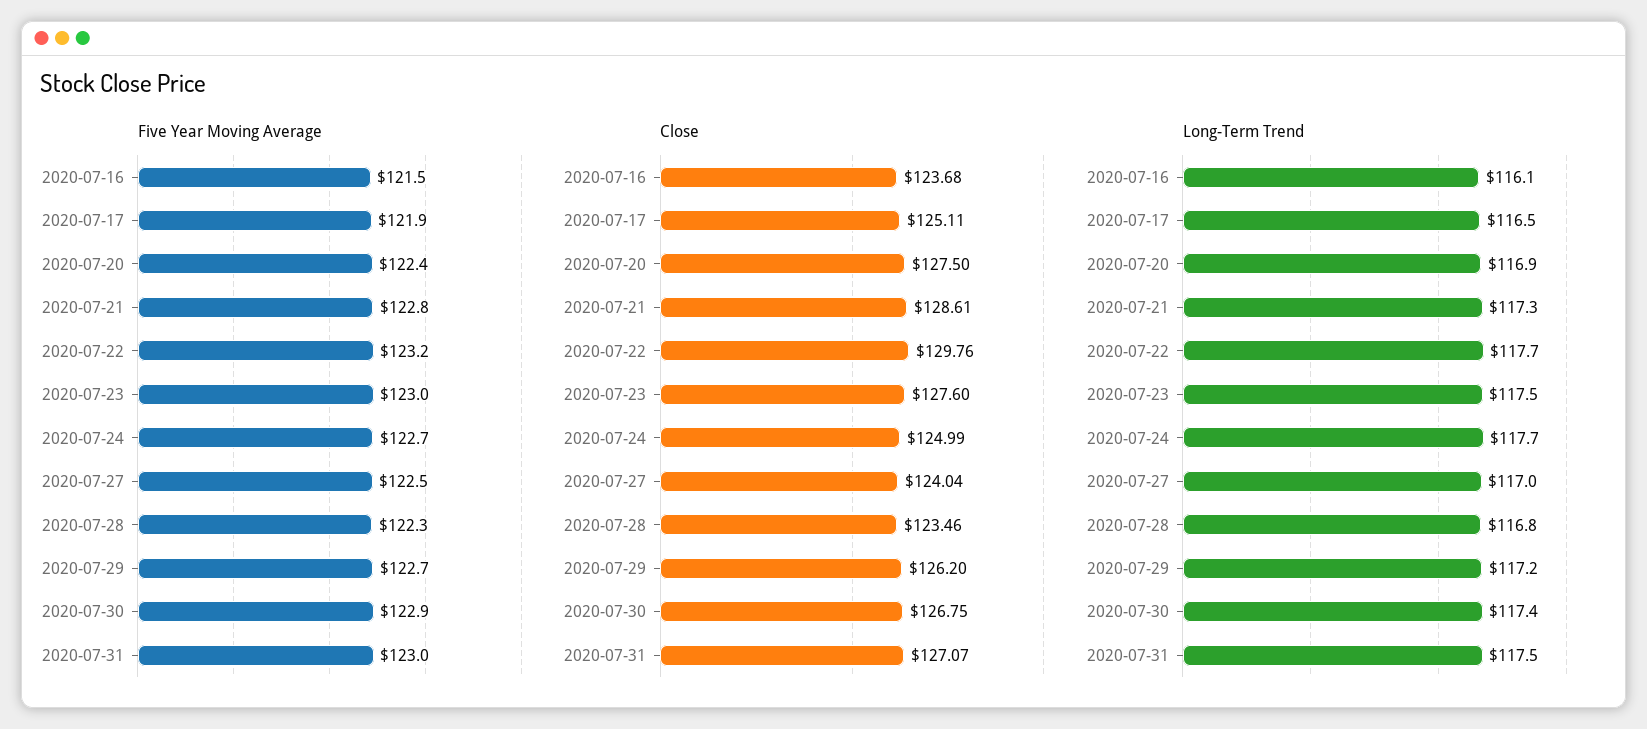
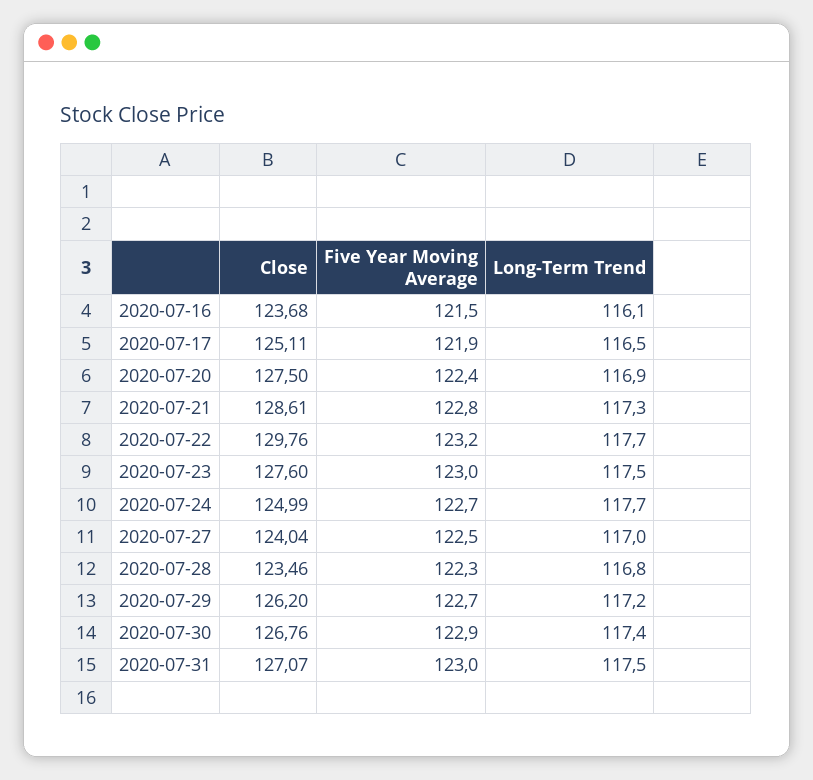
Close, 2020-07-30: 126.75 -> 126.76

